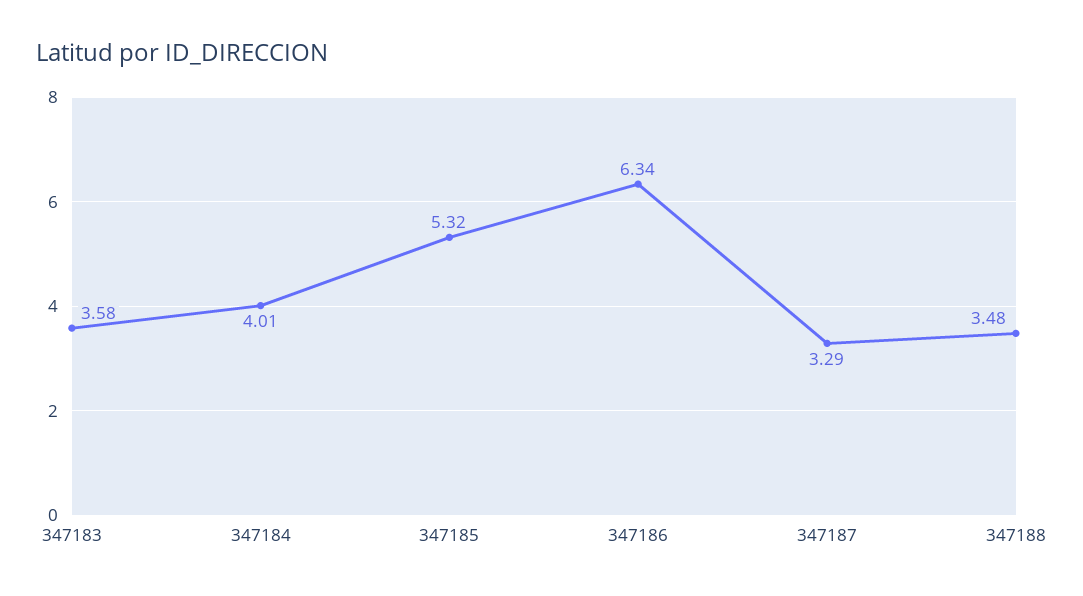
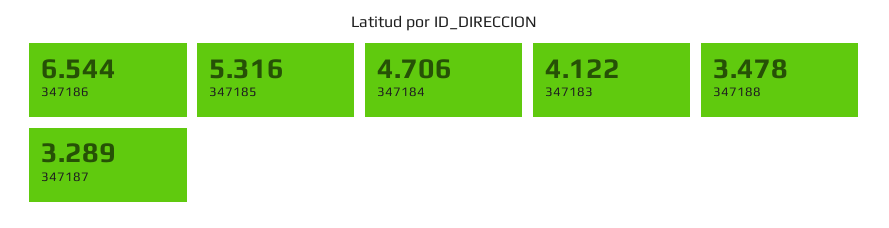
347183: 3.58 -> 4.122
347184: 4.01 -> 4.706
347186: 6.34 -> 6.544

